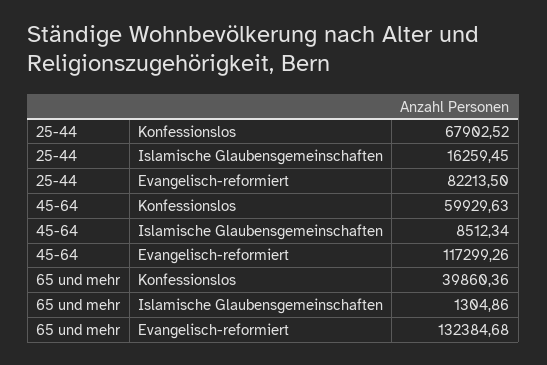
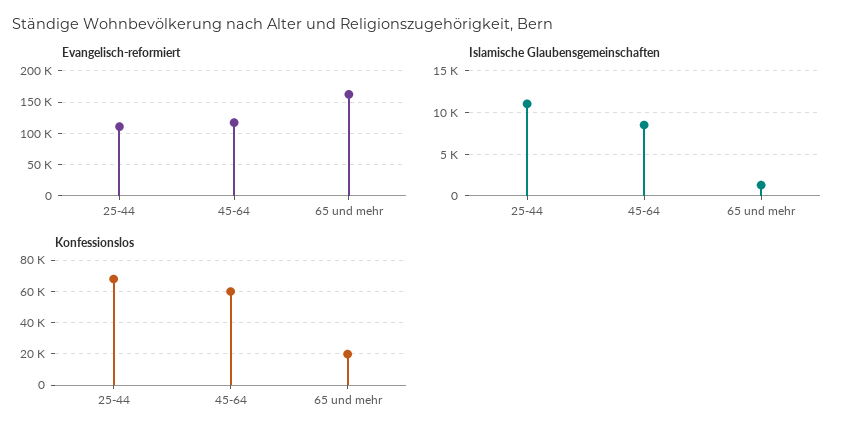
Islamische Glaubensgemeinschaften, 25-44: 16259.45 -> 11000
Evangelisch-reformiert, 25-44: 82213.5 -> 110000
Konfessionslos, 65 und mehr: 39860.36 -> 20000
Evangelisch-reformiert, 65 und mehr: 132384.68 -> 160000

